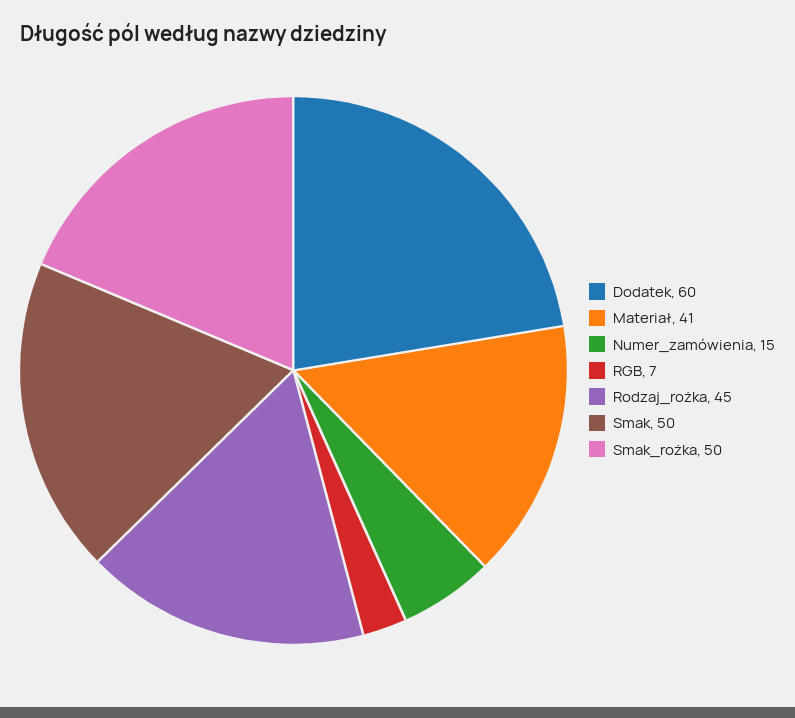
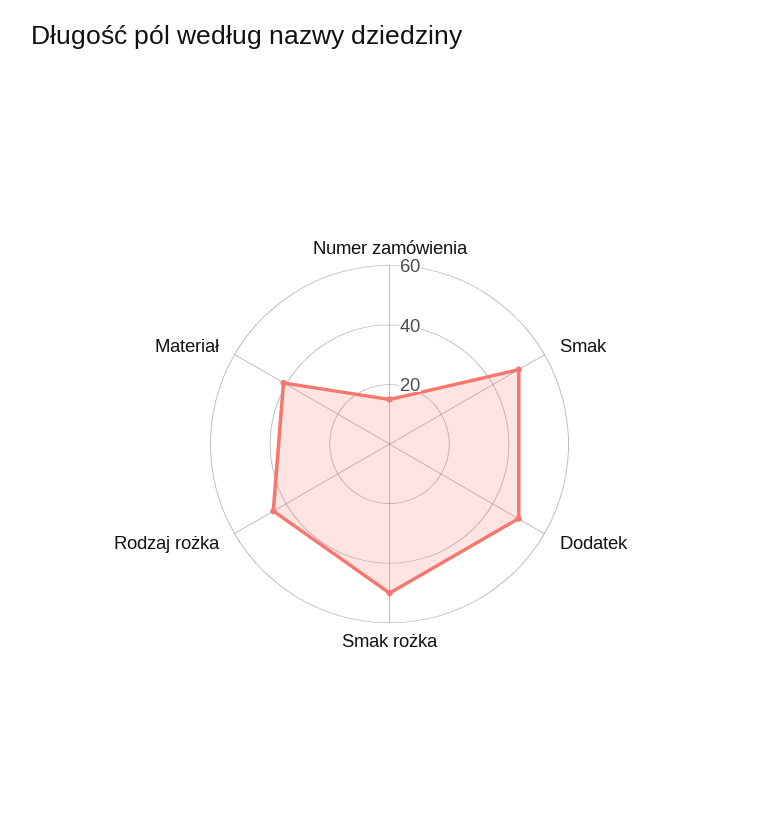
Dodatek: 60 -> 50
RGB: 7 -> none

